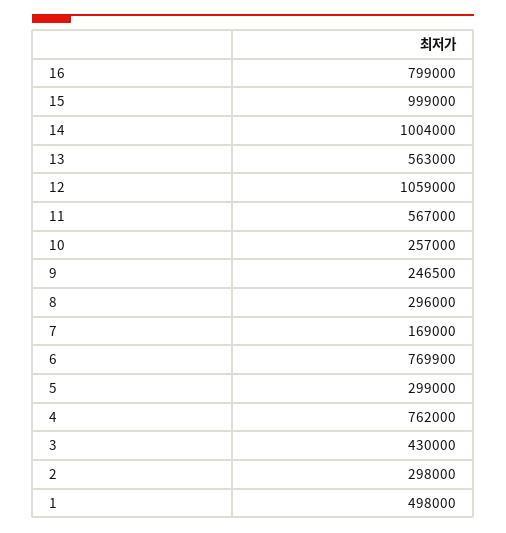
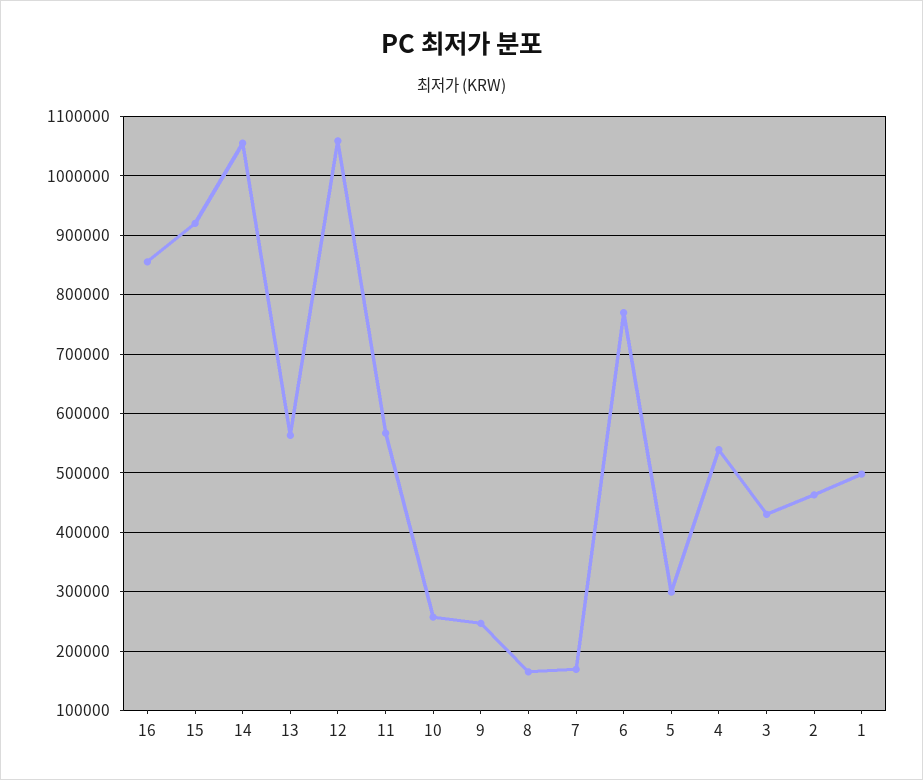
16: 799000 -> 860000
15: 999000 -> 920000
14: 1004000 -> 1060000
8: 296000 -> 160000
4: 762000 -> 540000
2: 298000 -> 460000

